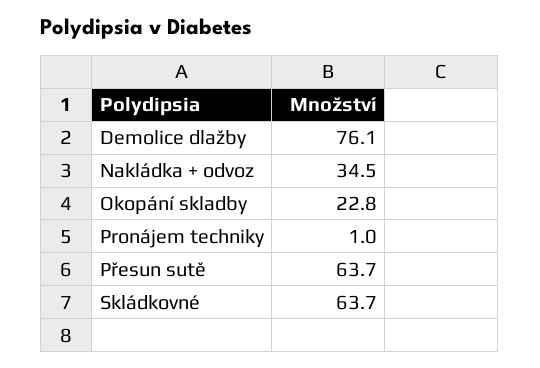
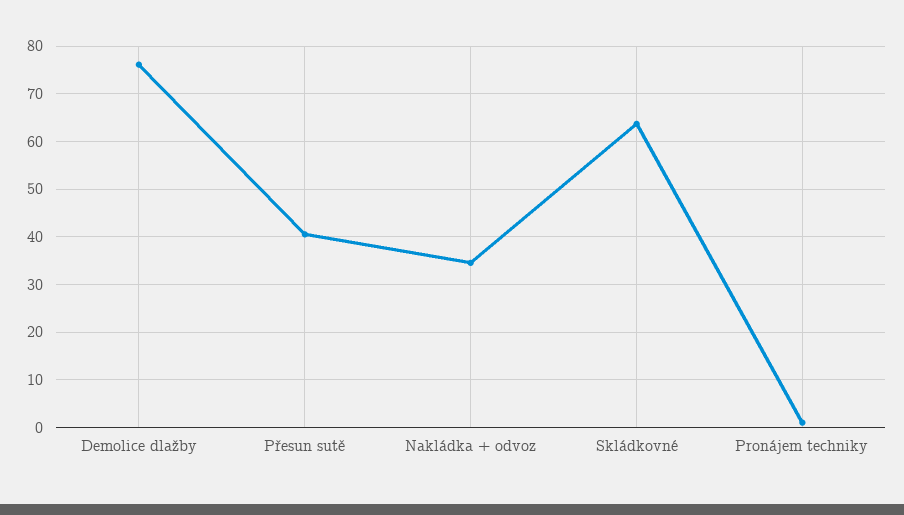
Okopání skladby: 22.8 -> none
Přesun sutě: 63.7 -> 40

